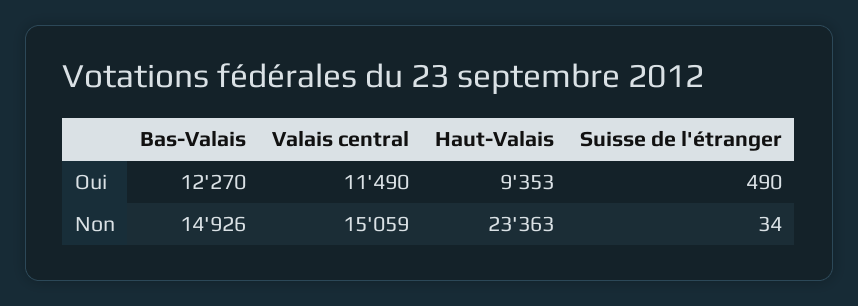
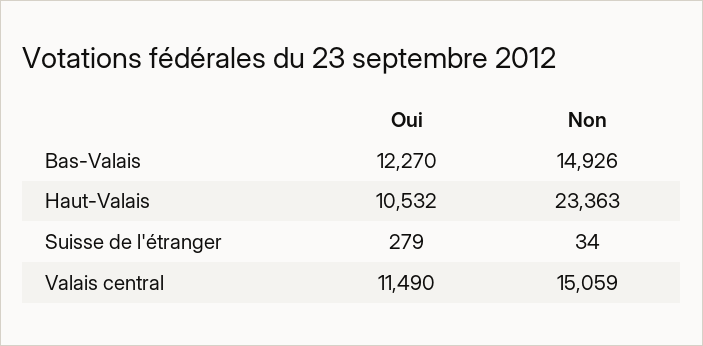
Haut-Valais, Oui: 9353 -> 10532
Suisse de l'étranger, Oui: 490 -> 279

